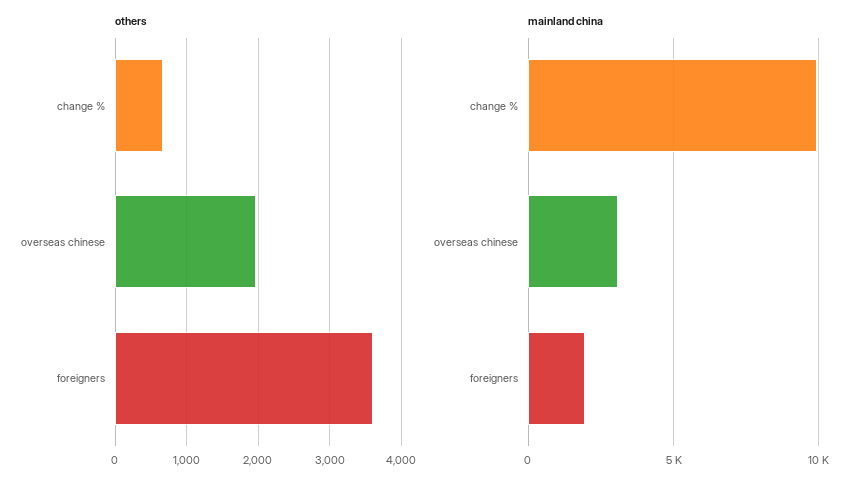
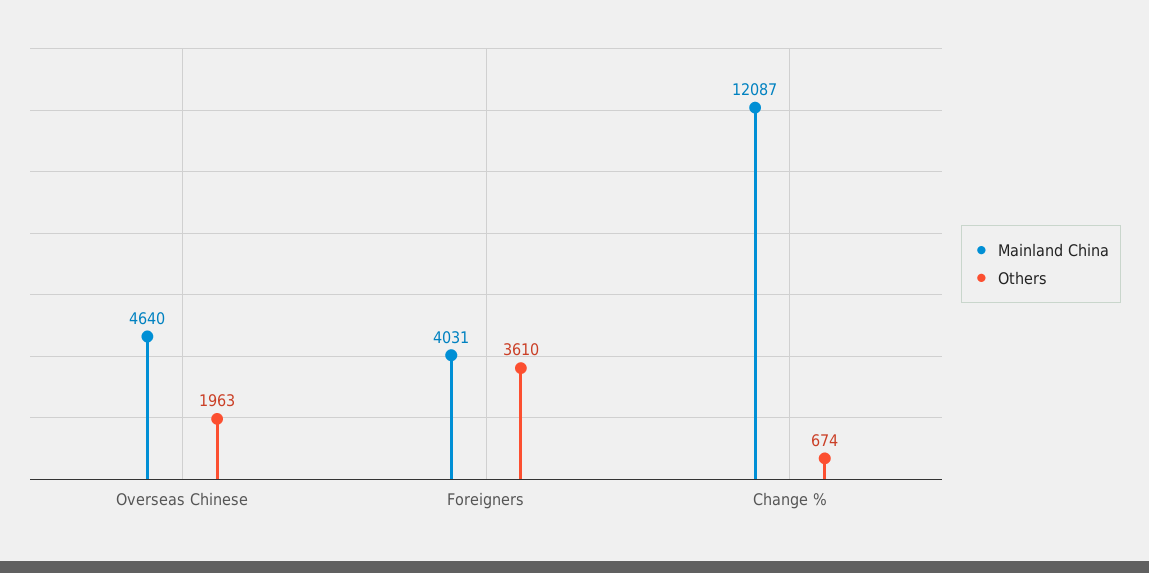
mainland china, change %: 10000 -> 12087
mainland china, overseas chinese: 3000 -> 4640
mainland china, foreigners: 2000 -> 4031

